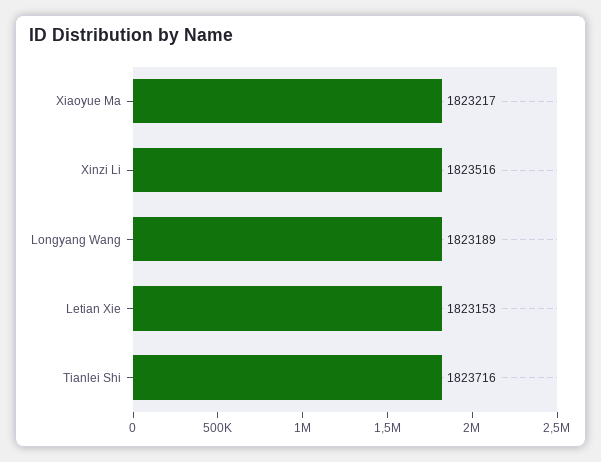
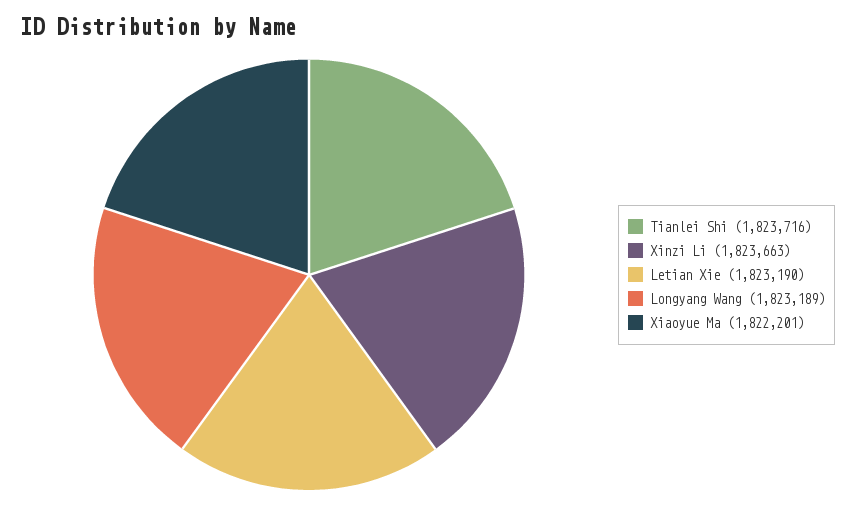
Xiaoyue Ma: 1823217 -> 1822201
Xinzi Li: 1823516 -> 1823663
Letian Xie: 1823153 -> 1823190

